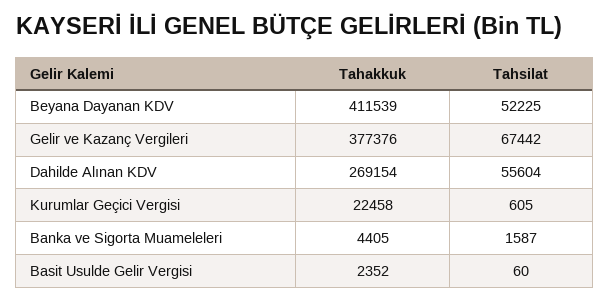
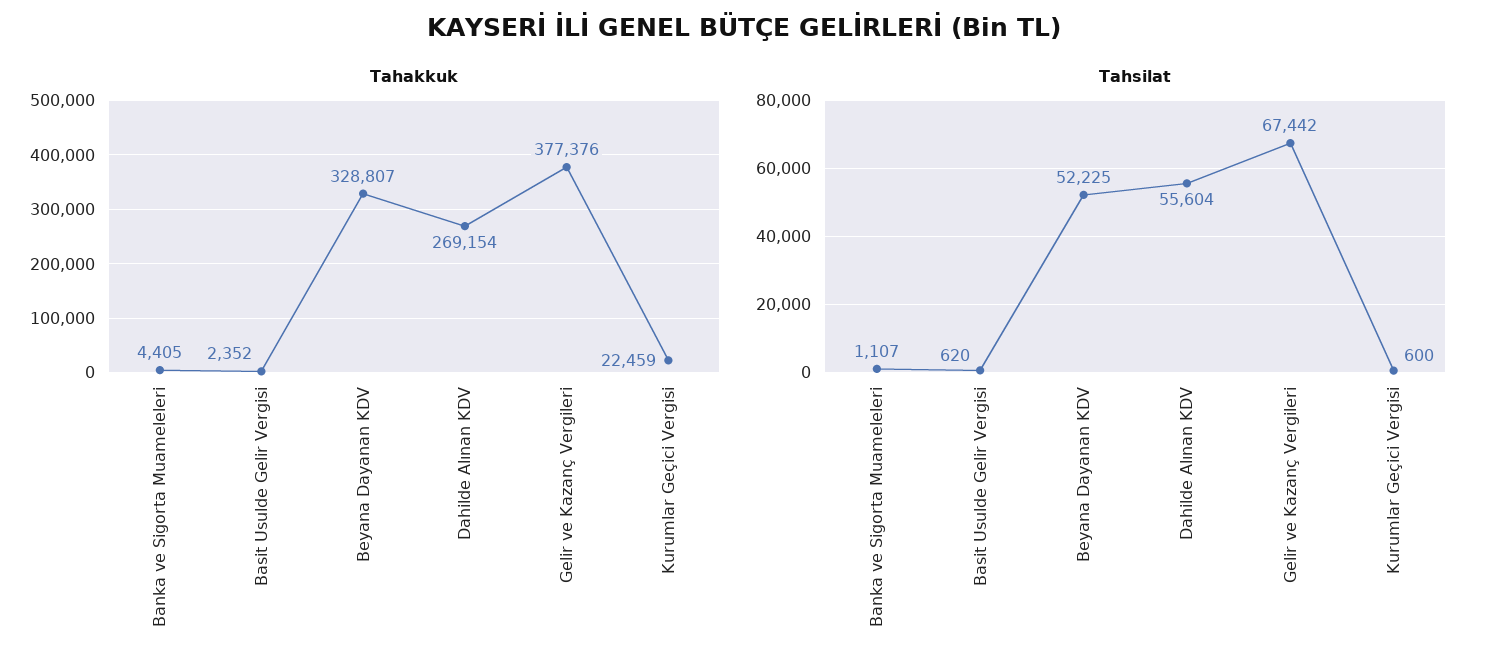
Tahakkuk, Beyana Dayanan KDV: 411539 -> 328807
Tahakkuk, Kurumlar Geçici Vergisi: 22458 -> 22459
Tahsilat, Kurumlar Geçici Vergisi: 605 -> 600
Tahsilat, Banka ve Sigorta Muameleleri: 1587 -> 1107
Tahsilat, Basit Usulde Gelir Vergisi: 60 -> 620

